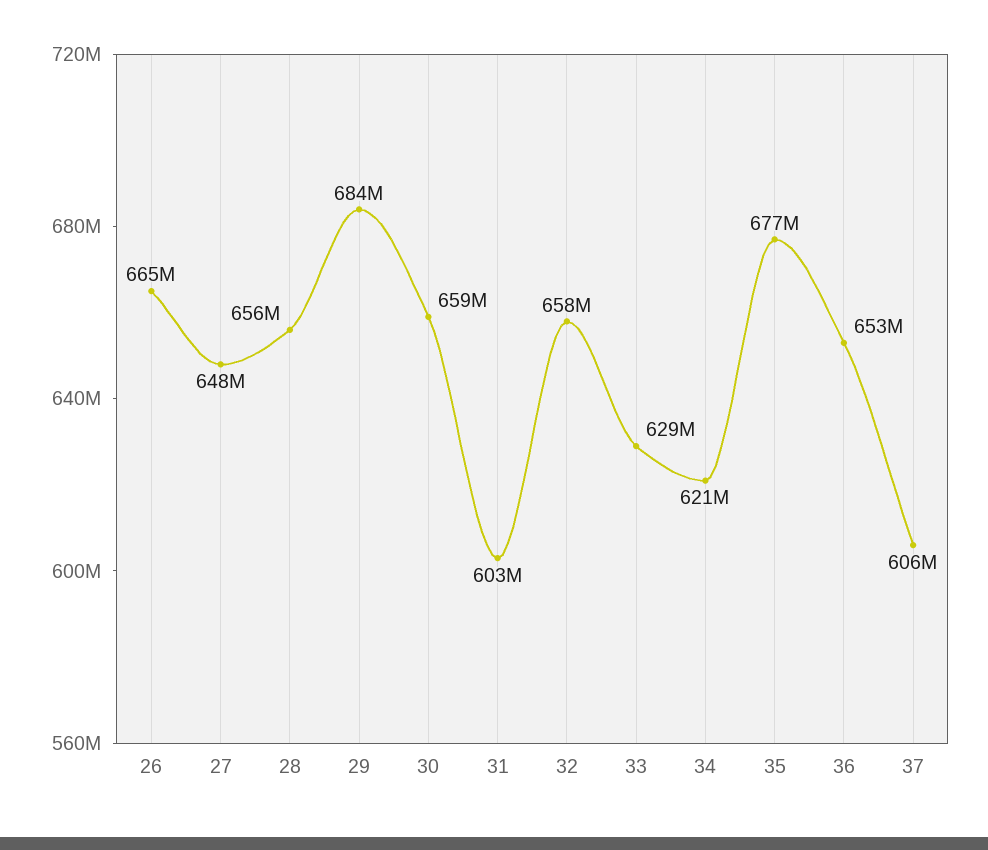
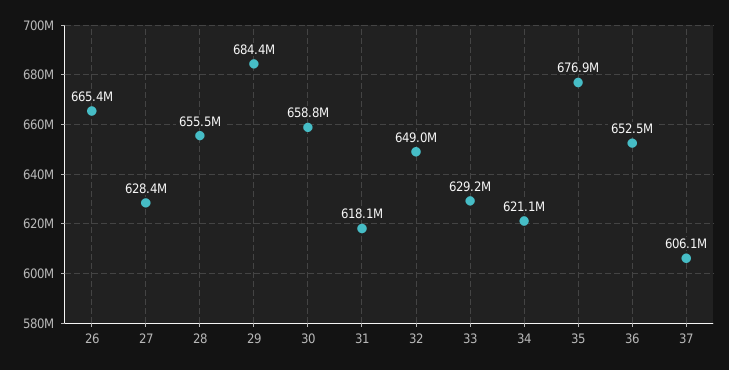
27: 648000000 -> 628400000
31: 603000000 -> 618100000
32: 658000000 -> 649000000

